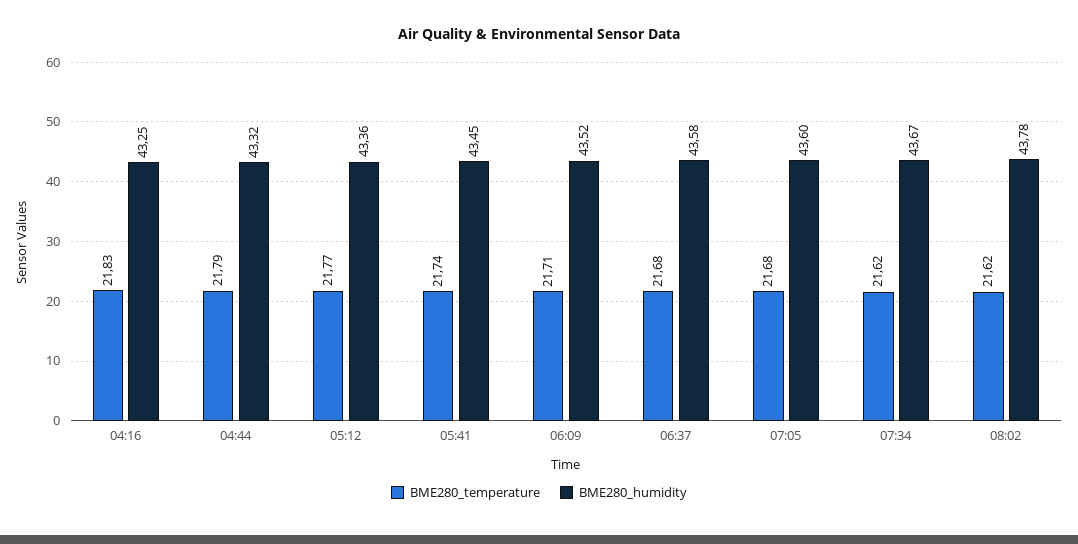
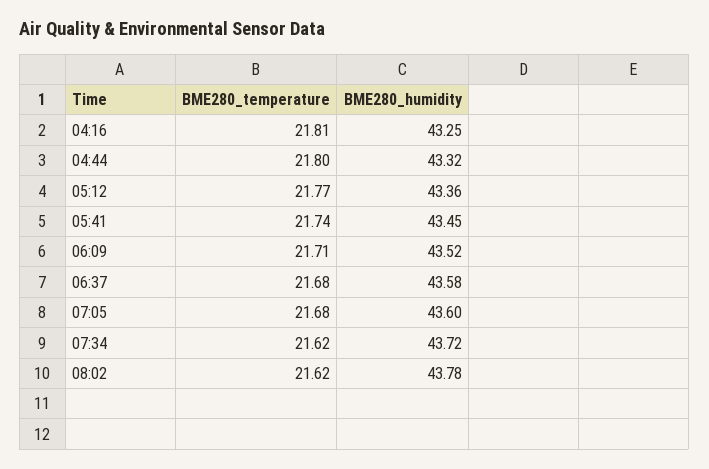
BME280_temperature, 04:16: 21.83 -> 21.81
BME280_temperature, 04:44: 21.79 -> 21.8
BME280_humidity, 07:34: 43.67 -> 43.72

